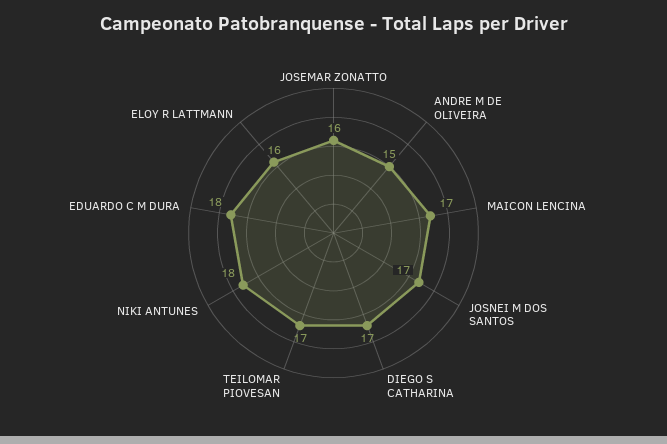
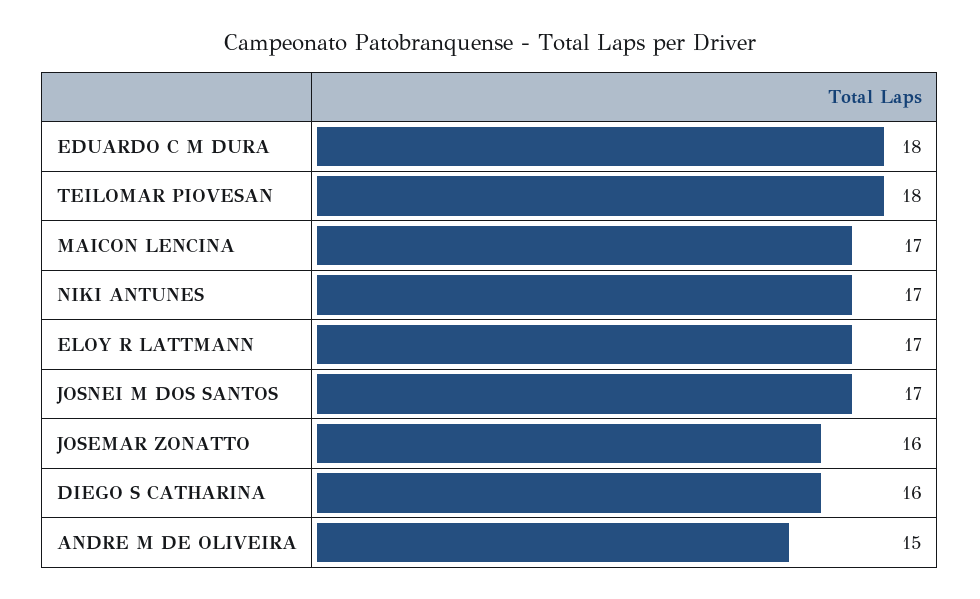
DIEGO S CATHARINA: 17 -> 16
TEILOMAR PIOVESAN: 17 -> 18
NIKI ANTUNES: 18 -> 17
ELOY R LATTMANN: 16 -> 17

